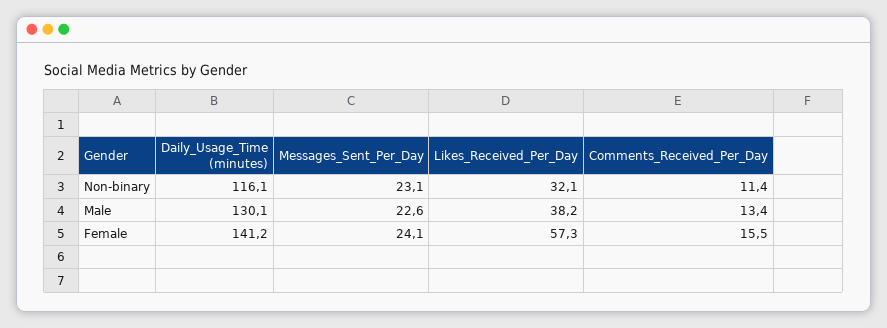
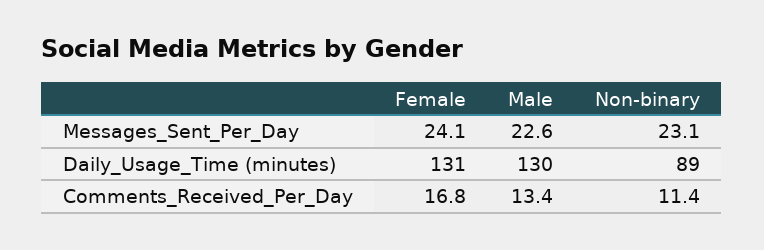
Daily_Usage_Time (minutes), Non-binary: 116.1 -> 89
Likes_Received_Per_Day, Non-binary: 32.1 -> none
Likes_Received_Per_Day, Male: 38.2 -> none
Daily_Usage_Time (minutes), Female: 141.2 -> 131
Likes_Received_Per_Day, Female: 57.3 -> none
Comments_Received_Per_Day, Female: 15.5 -> 16.8

